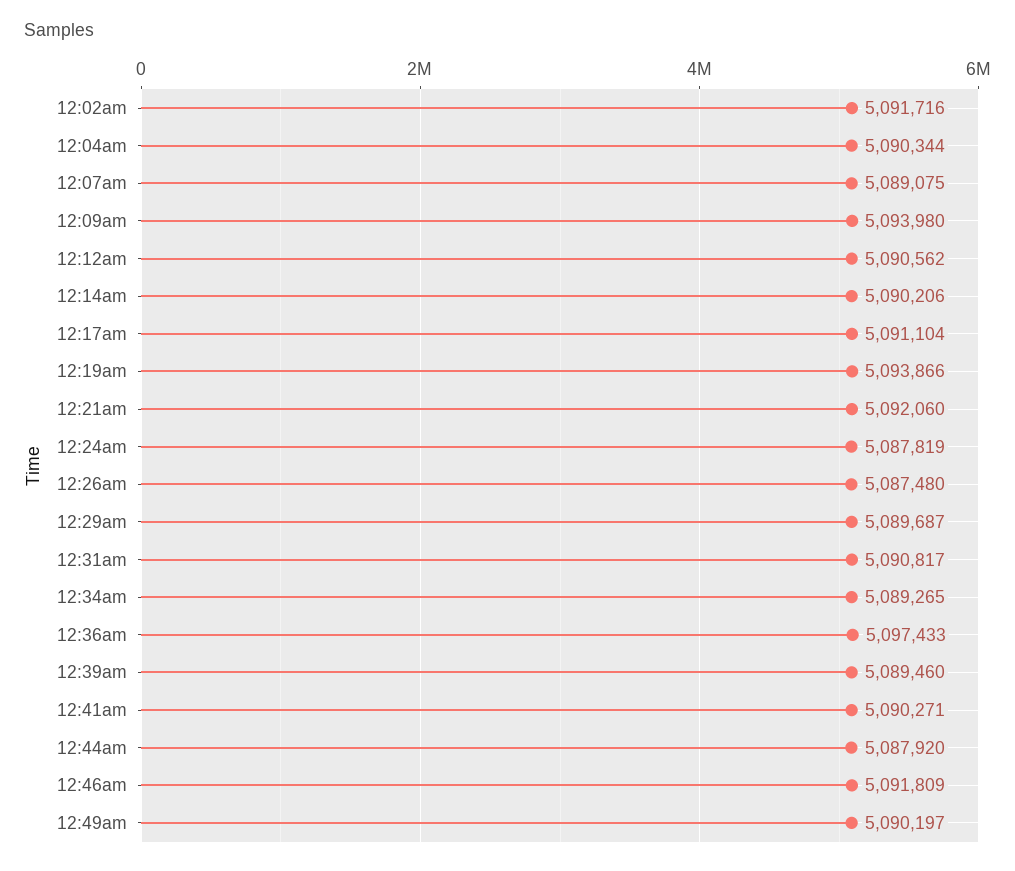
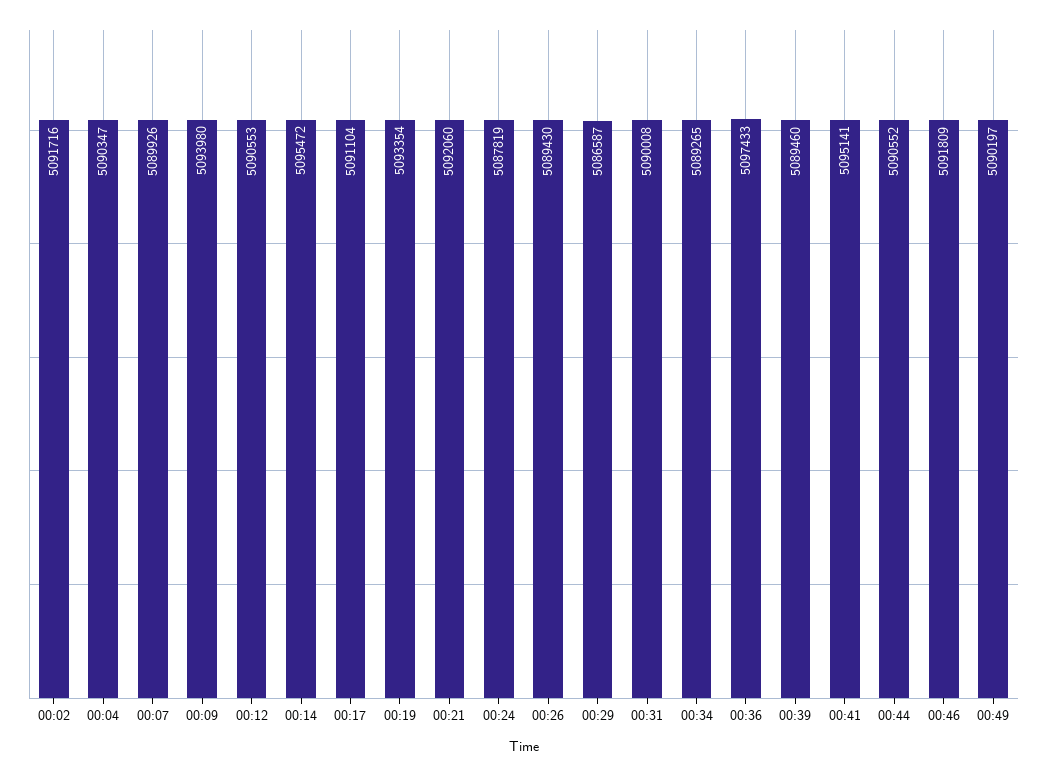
12:04am: 5090344 -> 5090347
12:07am: 5089075 -> 5089926
12:12am: 5090562 -> 5090553
12:14am: 5090206 -> 5095472
12:19am: 5093866 -> 5093354
12:26am: 5087480 -> 5089430
12:29am: 5089687 -> 5086587
12:31am: 5090817 -> 5090008
12:41am: 5090271 -> 5095141
12:44am: 5087920 -> 5090552

